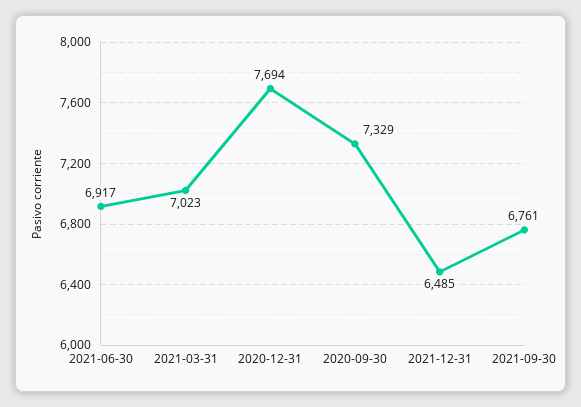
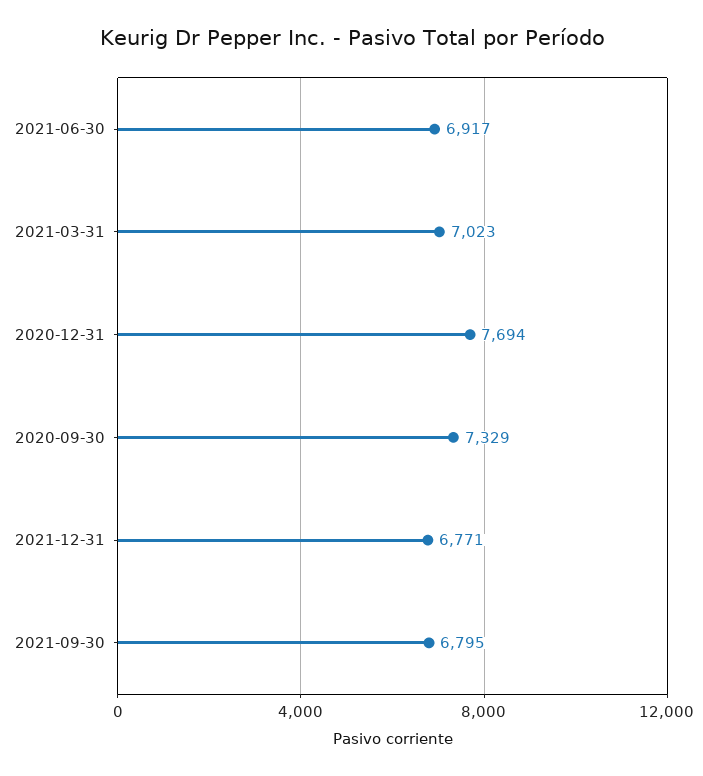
2021-12-31: 6485 -> 6771
2021-09-30: 6761 -> 6795

